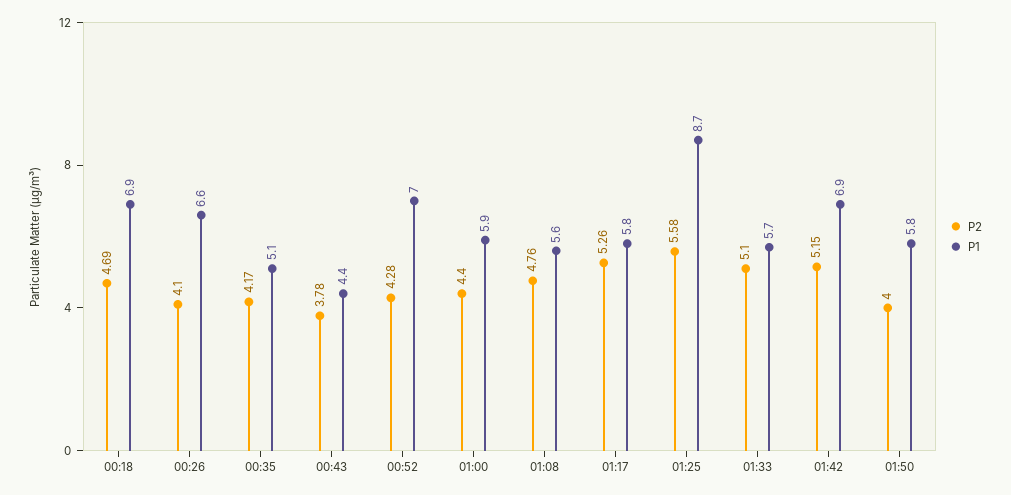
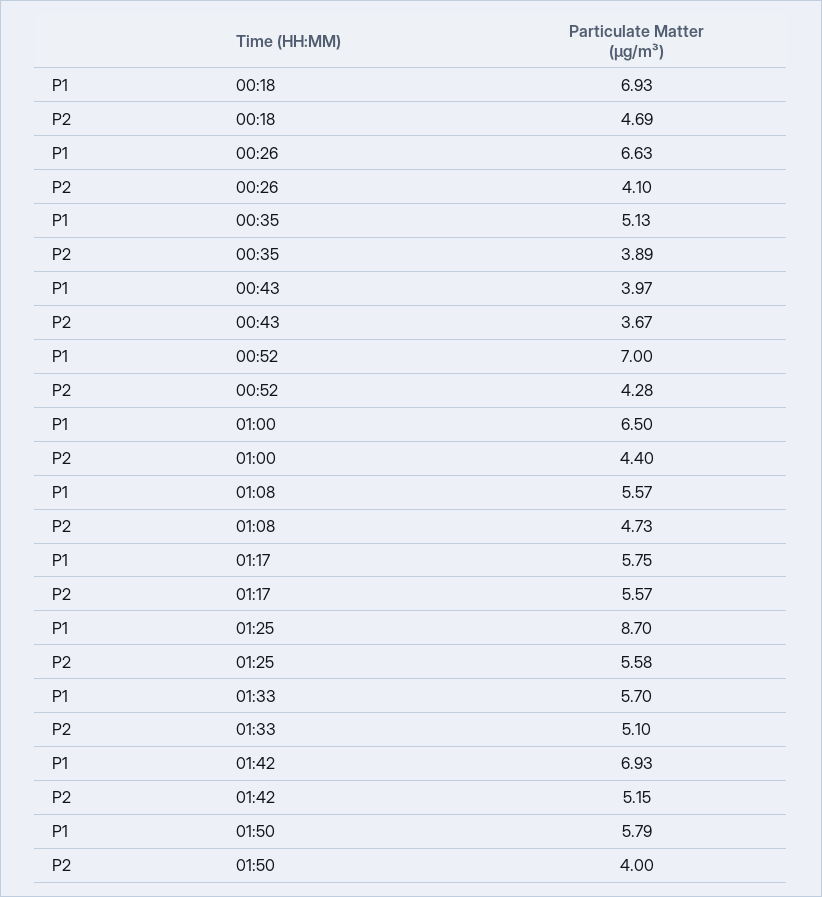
P2, 00:35: 4.17 -> 3.89
P2, 00:43: 3.78 -> 3.67
P1, 00:43: 4.4 -> 3.97
P1, 01:00: 5.9 -> 6.5
P2, 01:08: 4.76 -> 4.73
P2, 01:17: 5.26 -> 5.57

